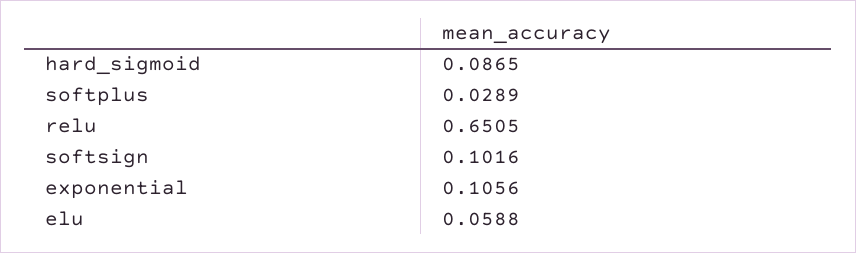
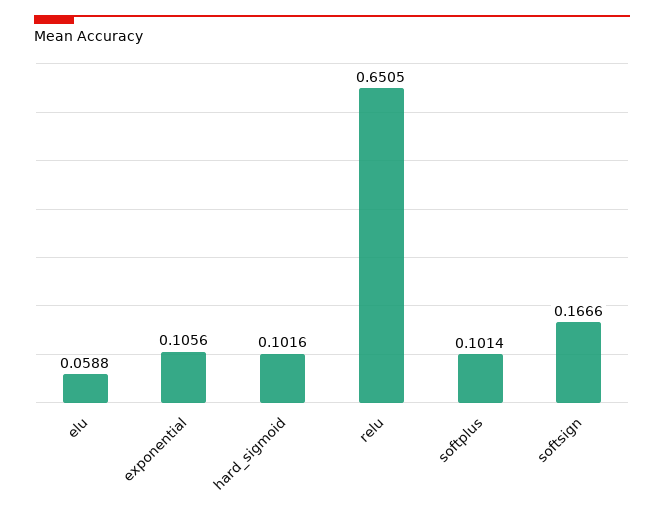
hard_sigmoid: 0.0865 -> 0.1016
softplus: 0.0289 -> 0.1014
softsign: 0.1016 -> 0.1666

